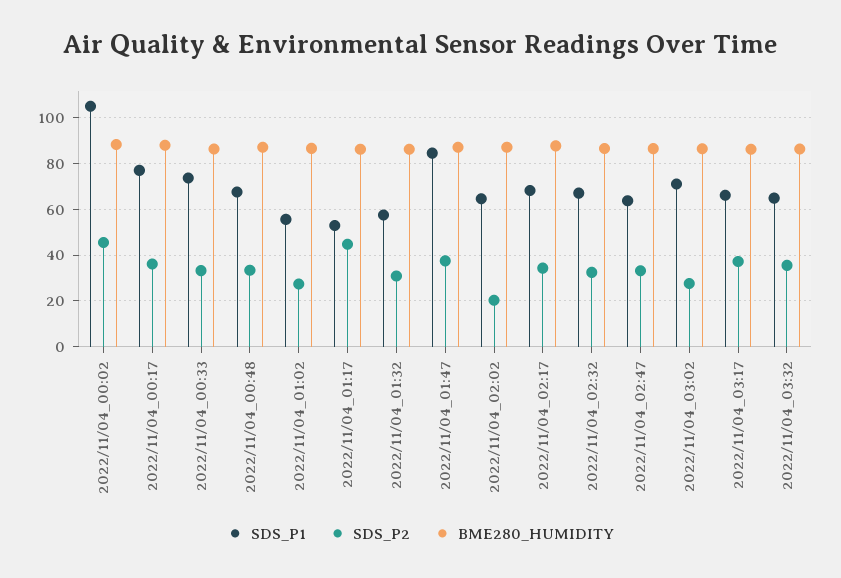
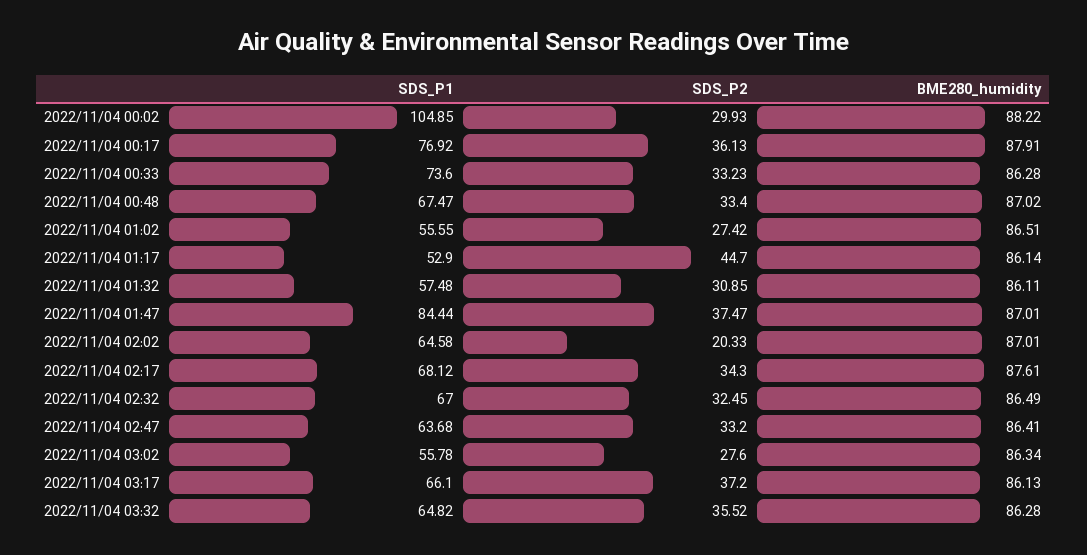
SDS_P2, 2022/11/04_00:02: 45 -> 29.93
SDS_P1, 2022/11/04_03:02: 70 -> 55.78

